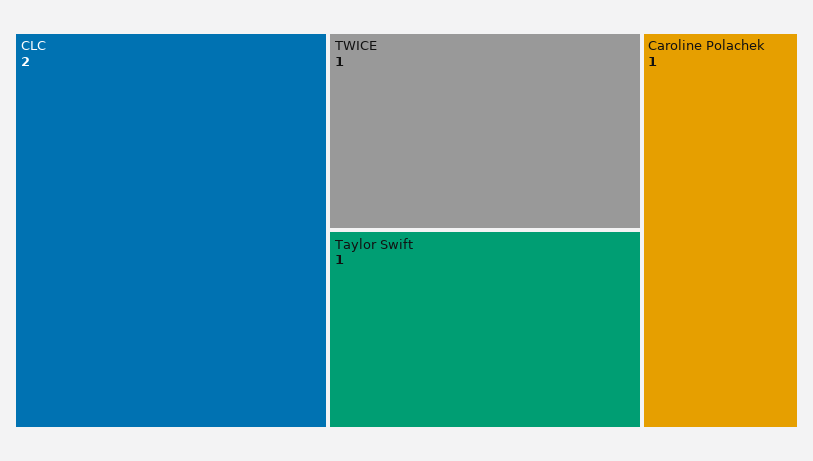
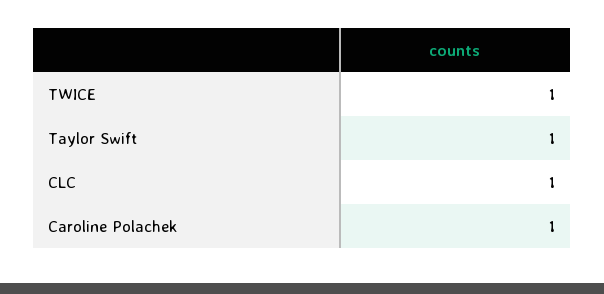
CLC: 2 -> 1

